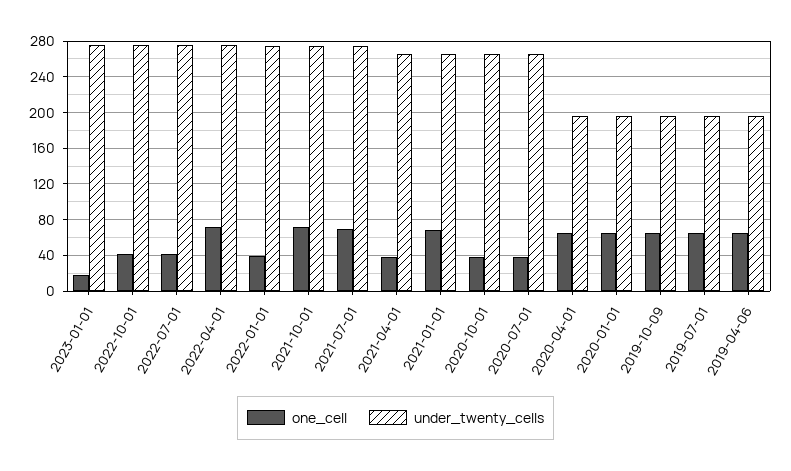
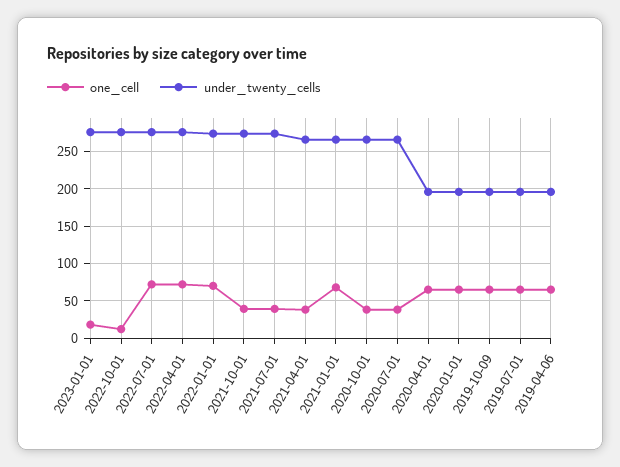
one_cell, 2022-10-01: 40 -> 10
one_cell, 2022-07-01: 40 -> 70
one_cell, 2022-01-01: 40 -> 70
one_cell, 2021-10-01: 70 -> 40
one_cell, 2021-07-01: 70 -> 40

